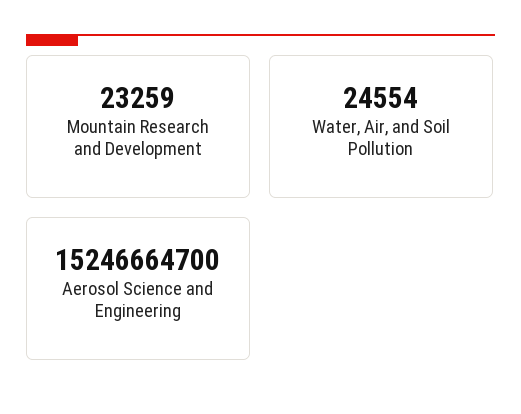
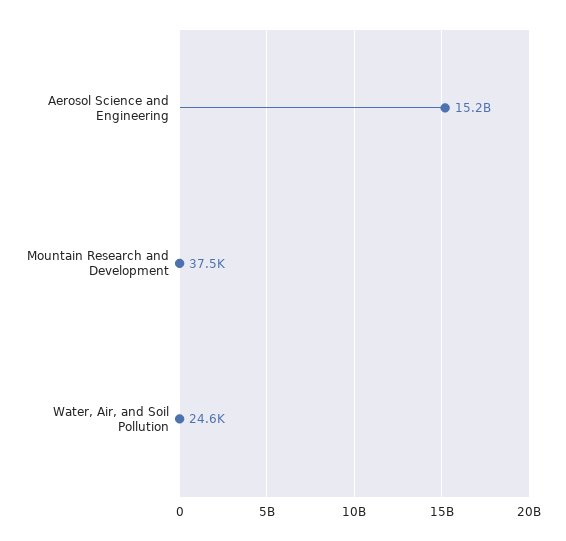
Mountain Research and Development: 23259 -> 37500

